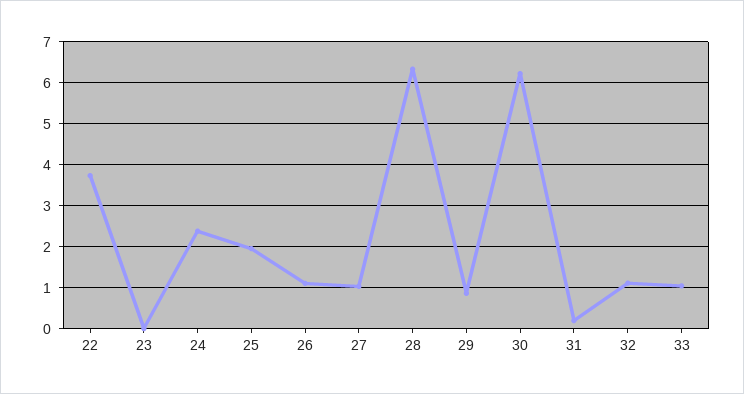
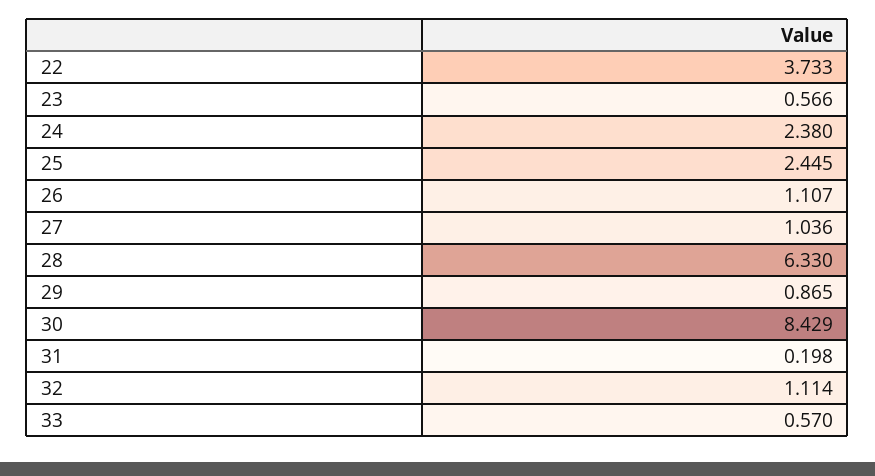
23: 0 -> 0.566
25: 2 -> 2.445
30: 6.2 -> 8.429
33: 1 -> 0.57

